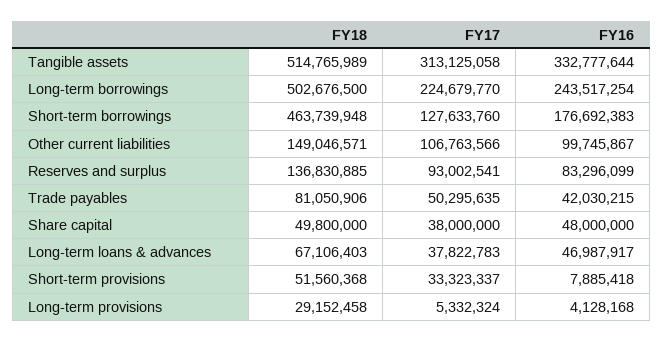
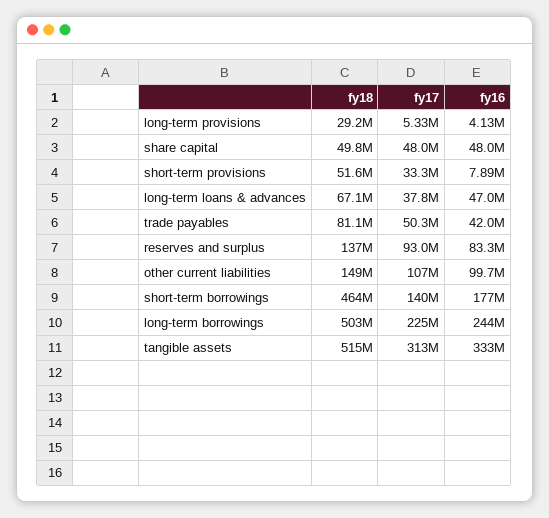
FY17, Short-term borrowings: 127633760 -> 140000000
FY17, Share capital: 38000000 -> 48000000

